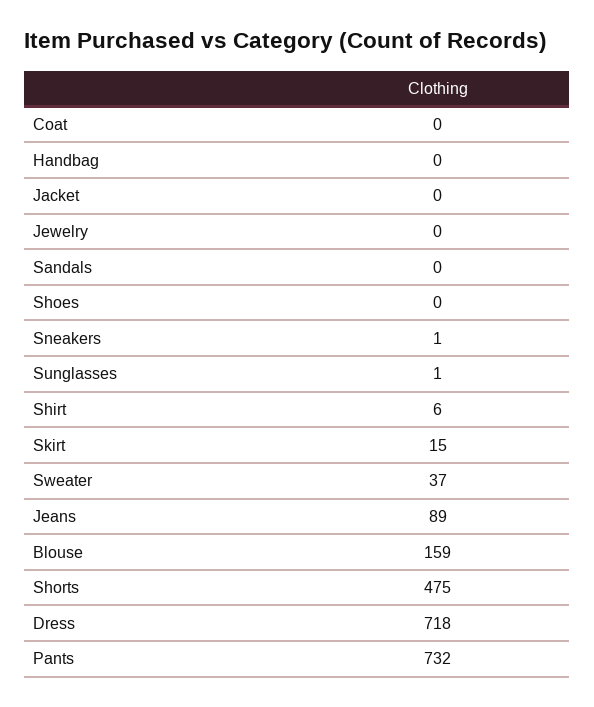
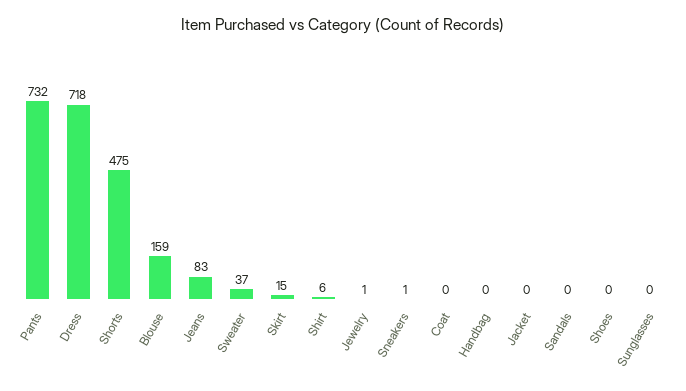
Jewelry: 0 -> 1
Sunglasses: 1 -> 0
Jeans: 89 -> 83

